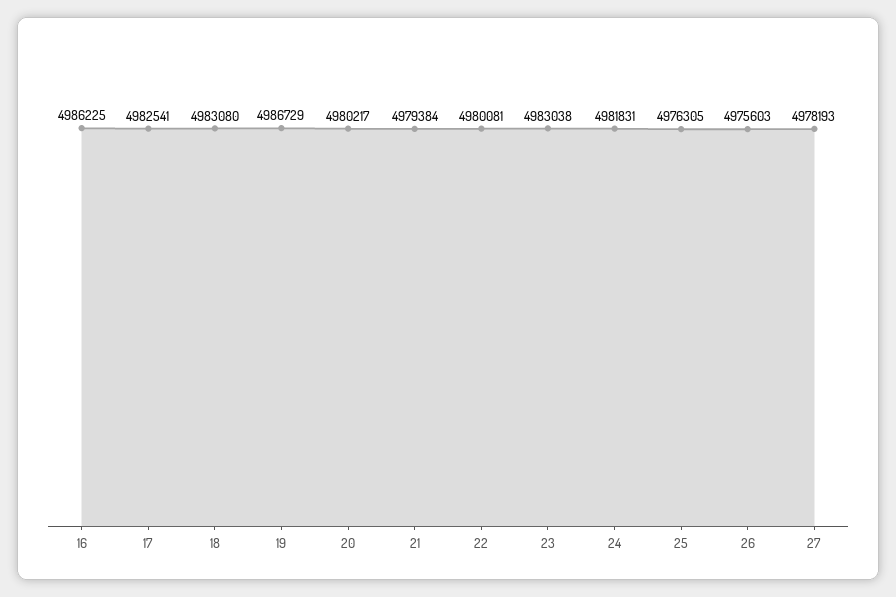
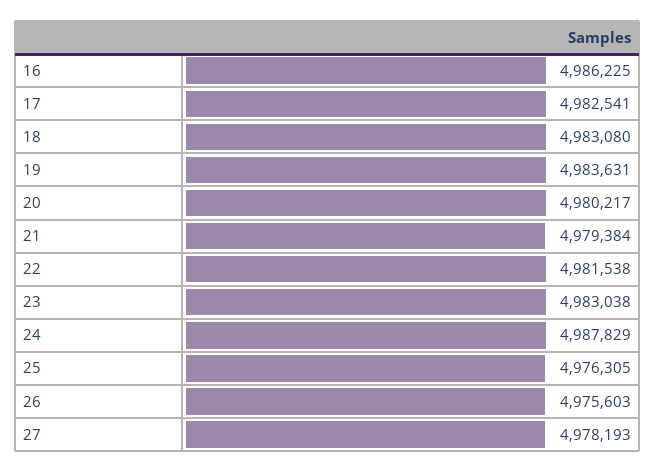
19: 4986729 -> 4983631
22: 4980081 -> 4981538
24: 4981831 -> 4987829

